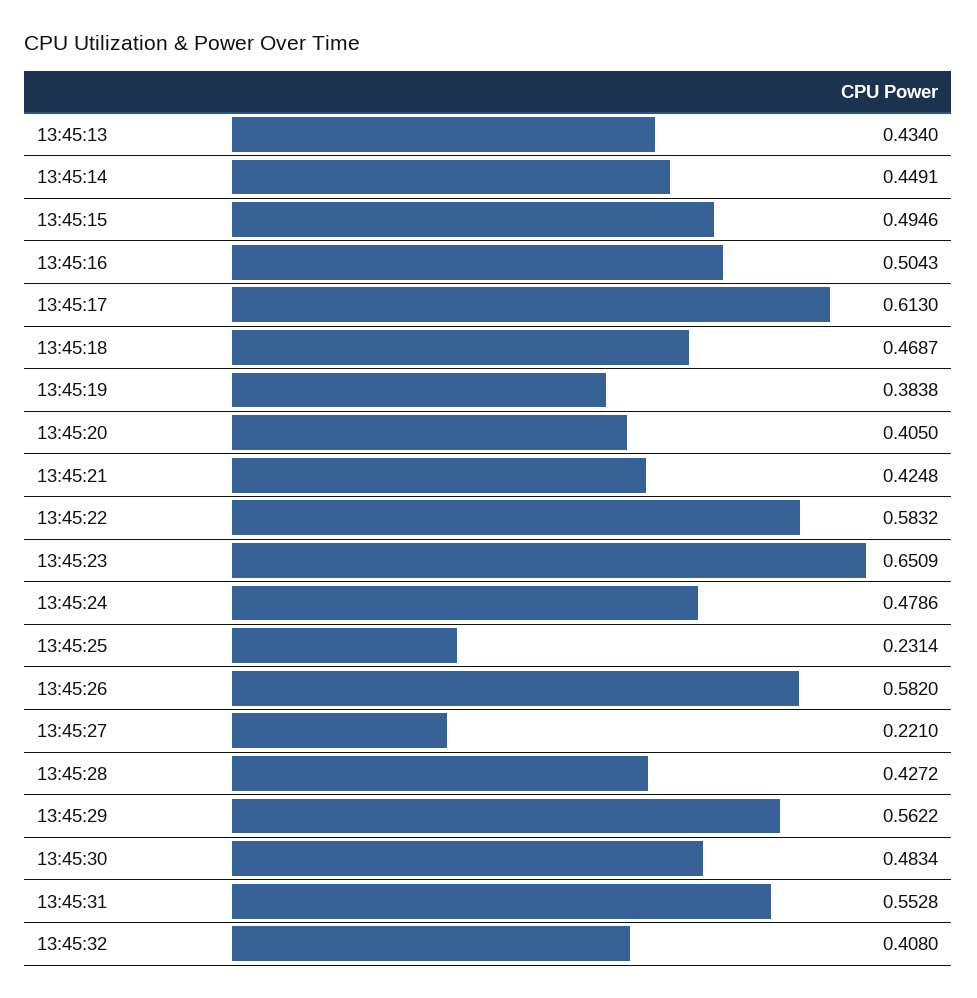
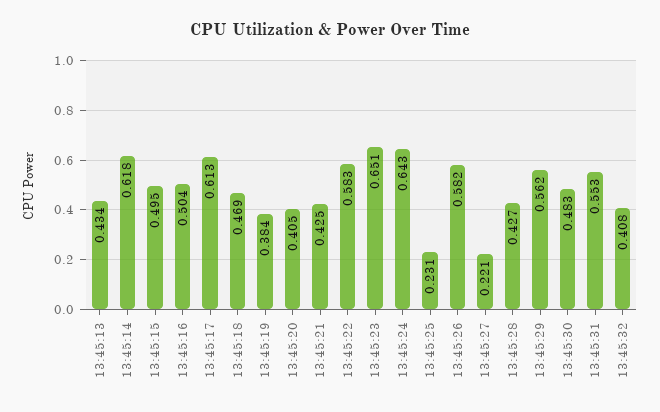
13:45:14: 0.4491 -> 0.618
13:45:24: 0.4786 -> 0.643

